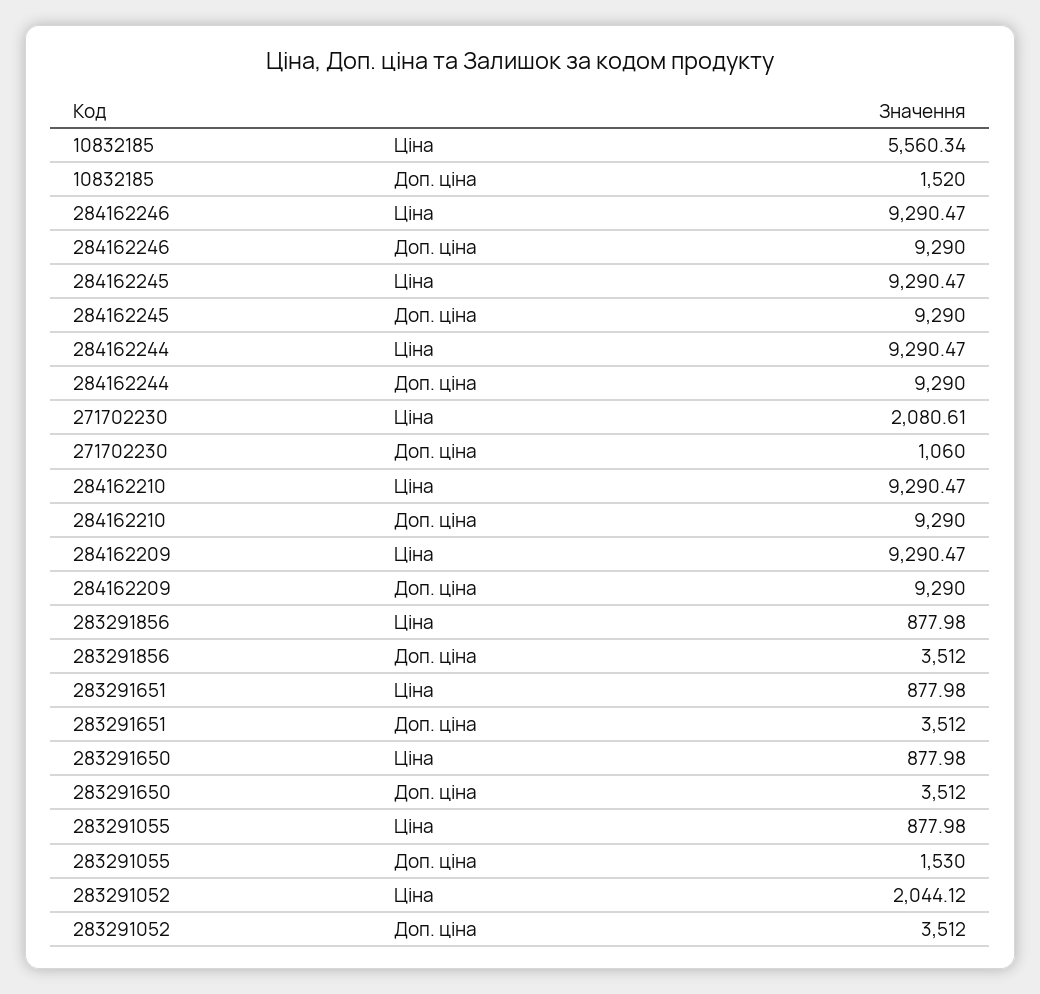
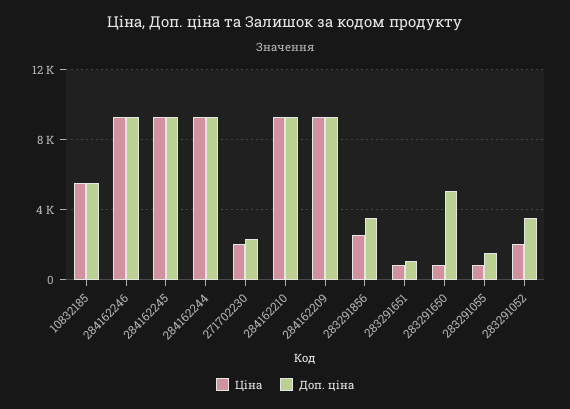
Доп. ціна, 10832185: 1520 -> 5500
Доп. ціна, 271702230: 1060 -> 2500
Ціна, 283291856: 877.98 -> 2500
Доп. ціна, 283291651: 3512 -> 1000
Доп. ціна, 283291650: 3512 -> 5000

